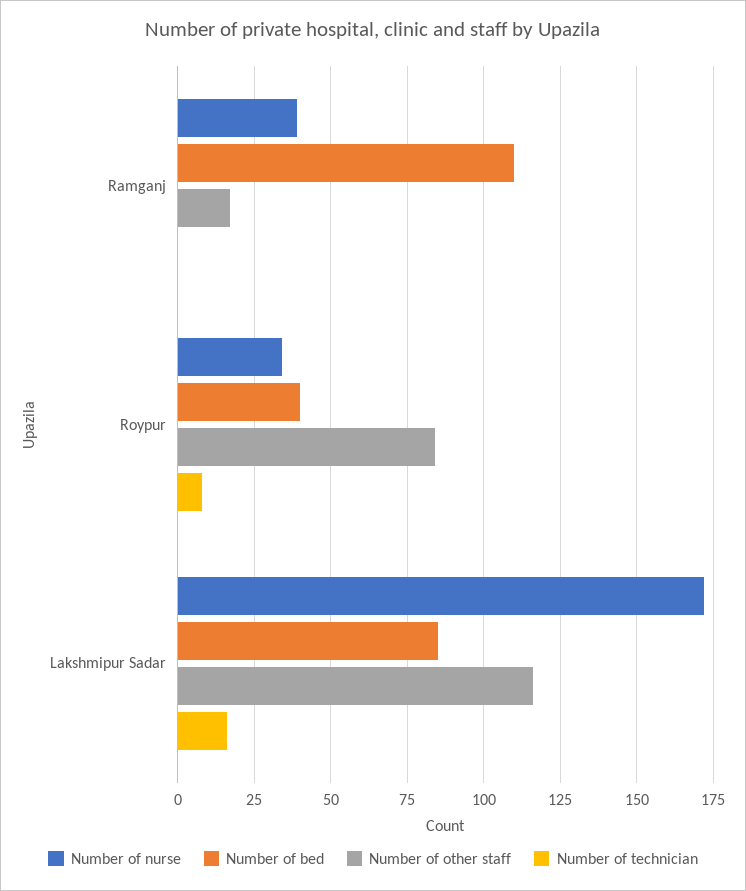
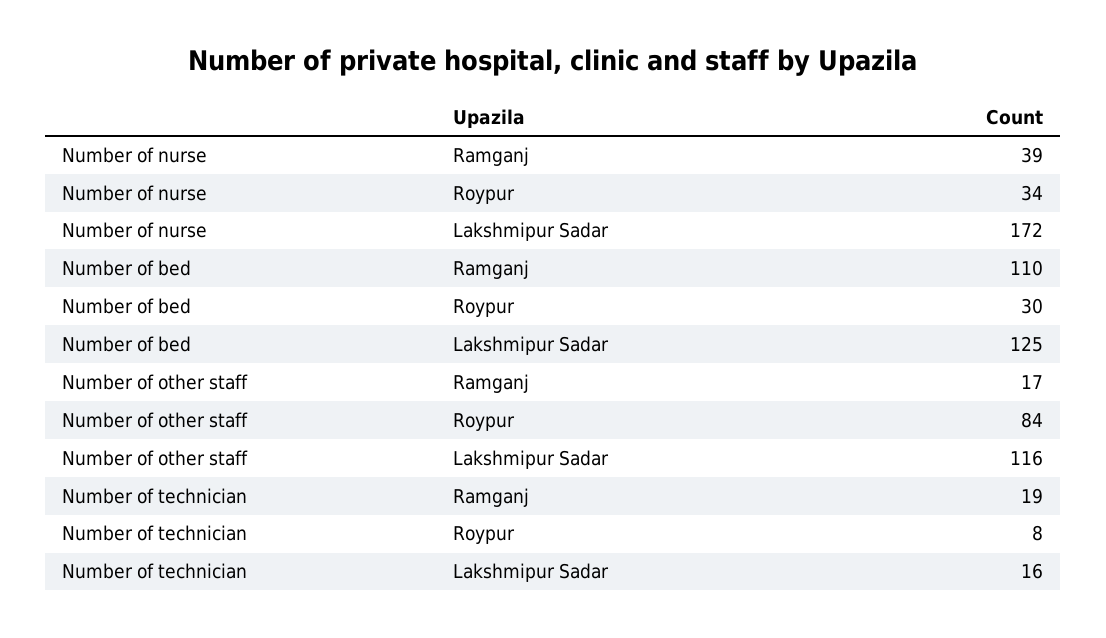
Number of technician, Ramganj: 0 -> 19
Number of bed, Roypur: 40 -> 30
Number of bed, Lakshmipur Sadar: 85 -> 125

